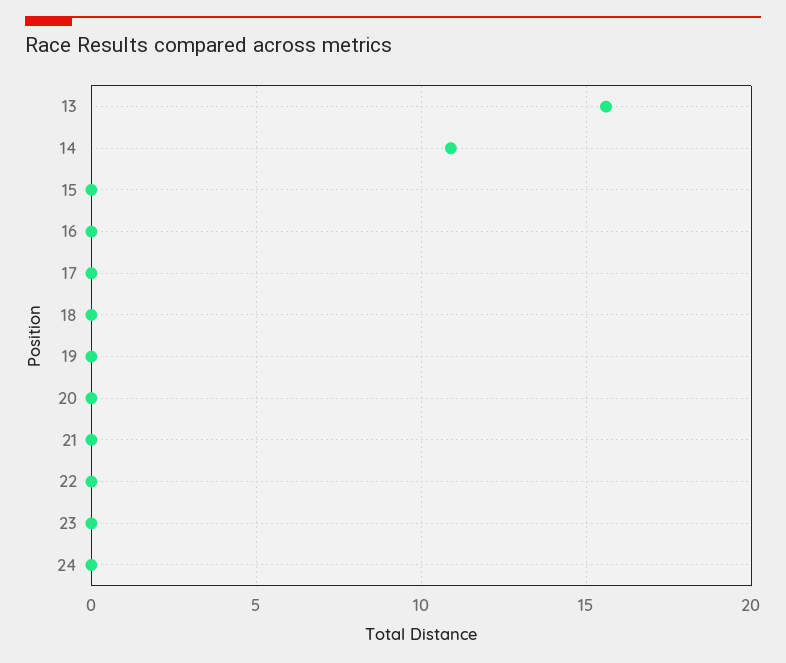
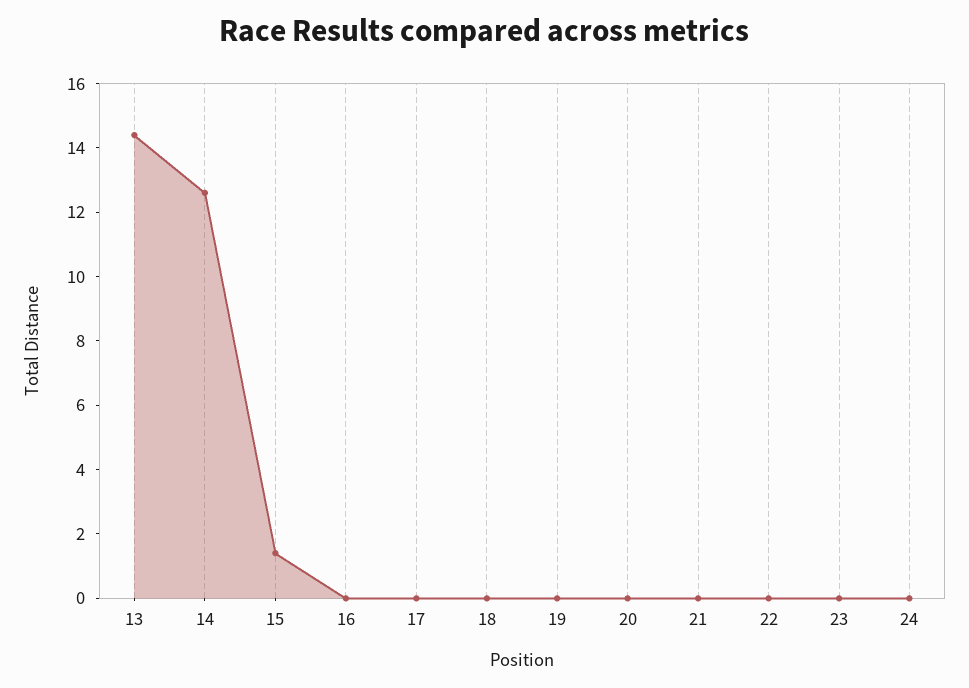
13: 15.5 -> 14.5
14: 11 -> 12.5
15: 0 -> 1.5

